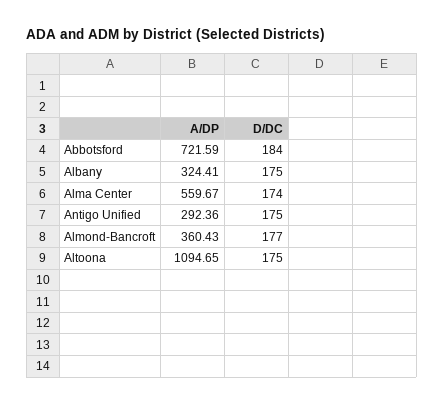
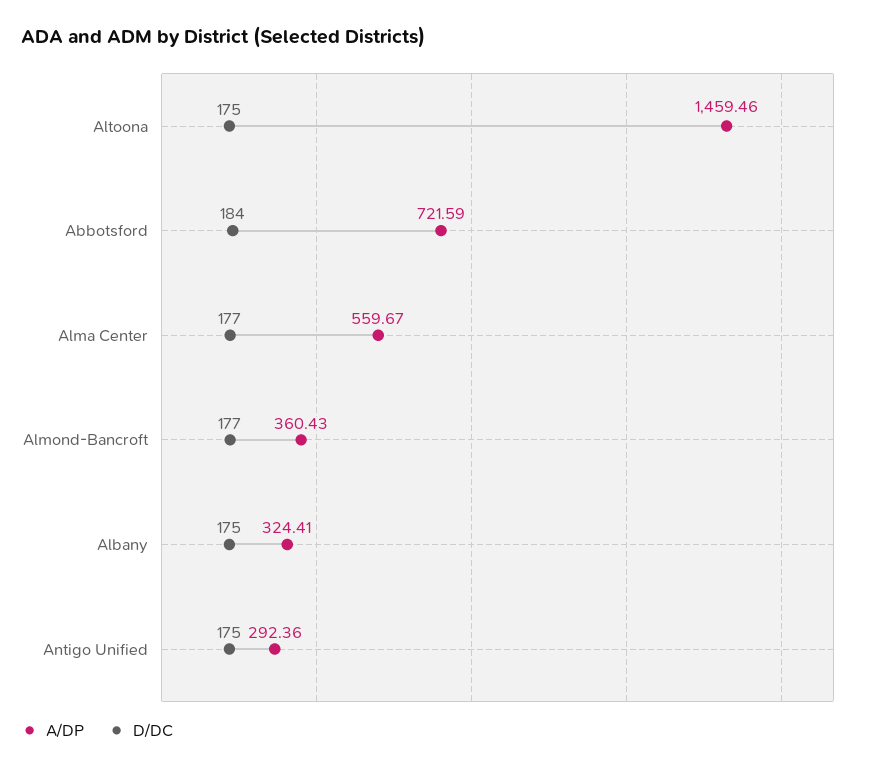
D/DC, Alma Center: 174 -> 177
A/DP, Altoona: 1094.65 -> 1459.46

